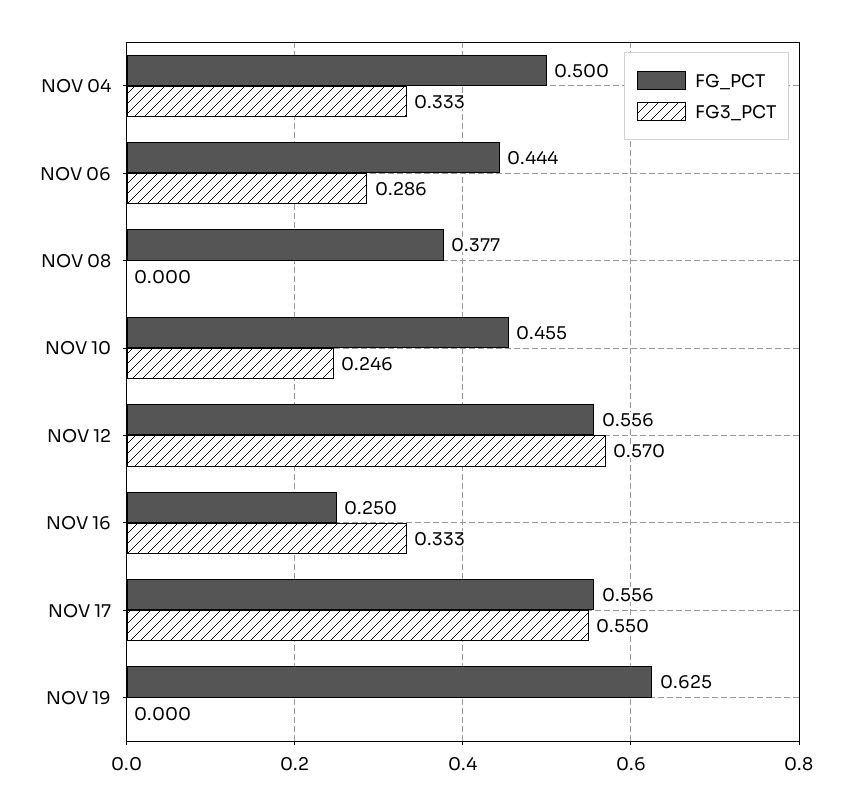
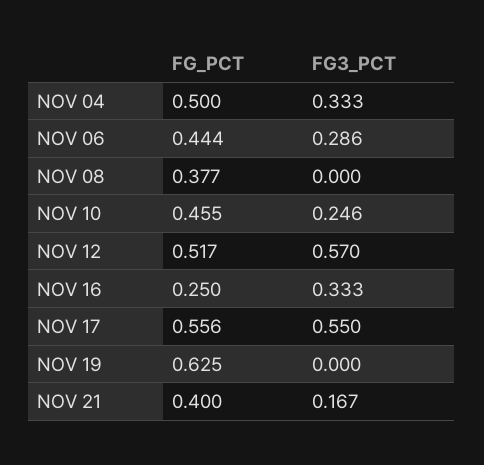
FG_PCT, NOV 12: 0.556 -> 0.517
FG_PCT, NOV 21: none -> 0.4
FG3_PCT, NOV 21: none -> 0.167

